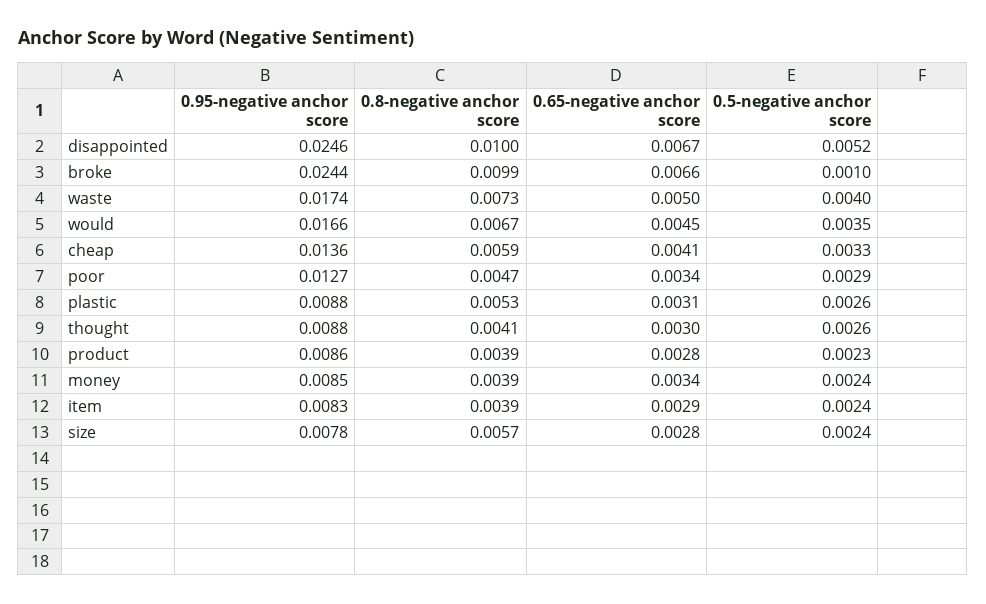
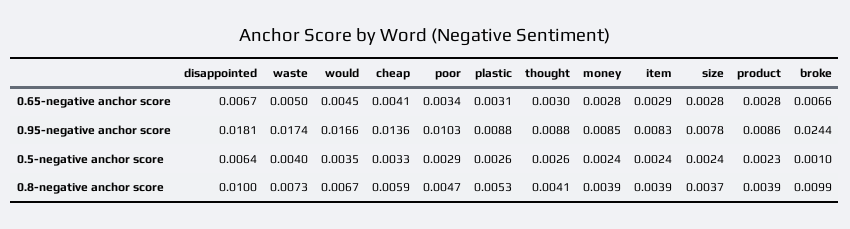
0.95-negative anchor score, disappointed: 0.0246 -> 0.0181
0.5-negative anchor score, disappointed: 0.0052 -> 0.0064
0.95-negative anchor score, poor: 0.0127 -> 0.0103
0.65-negative anchor score, money: 0.0034 -> 0.0028
0.8-negative anchor score, size: 0.0057 -> 0.0037

